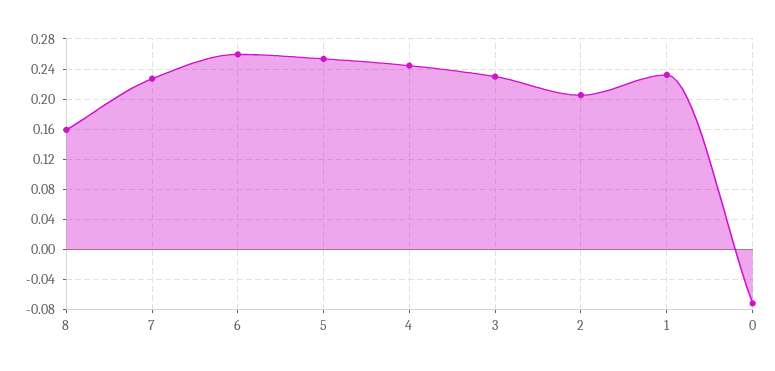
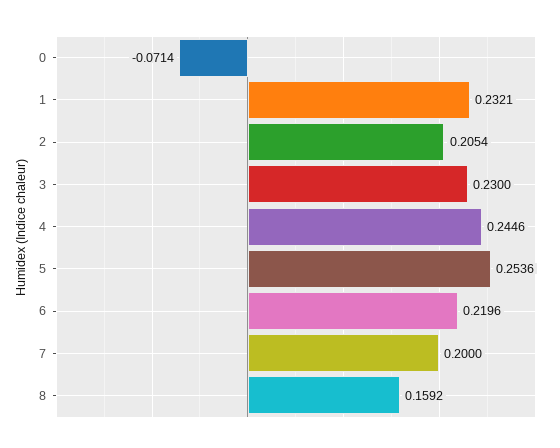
7: 0.23 -> 0.2
6: 0.26 -> 0.2196

